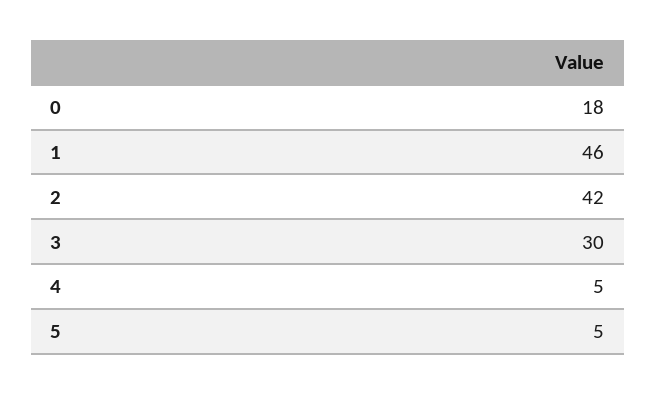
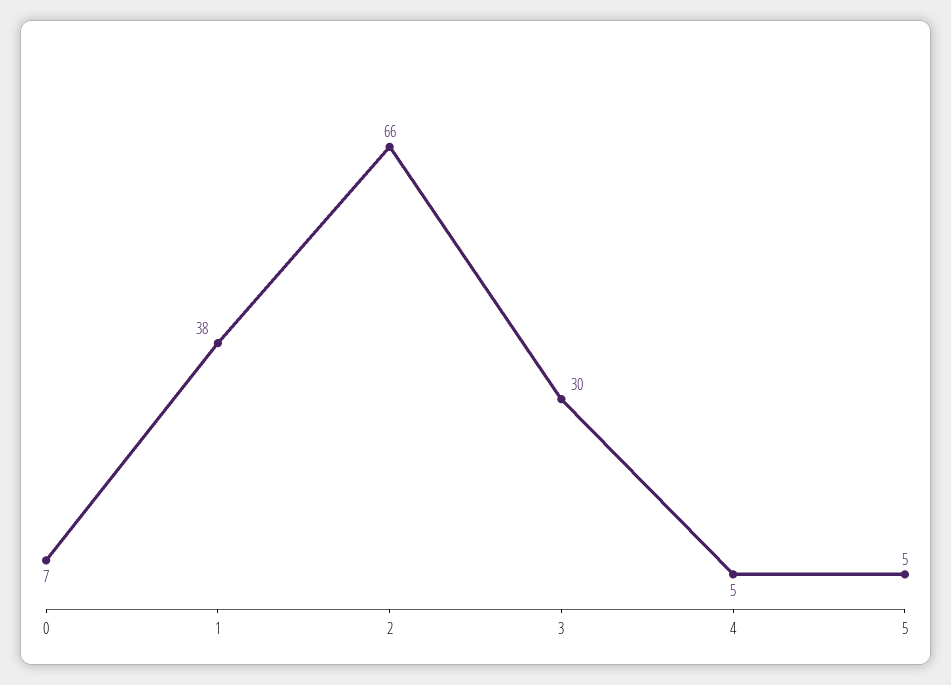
0: 18 -> 7
1: 46 -> 38
2: 42 -> 66

